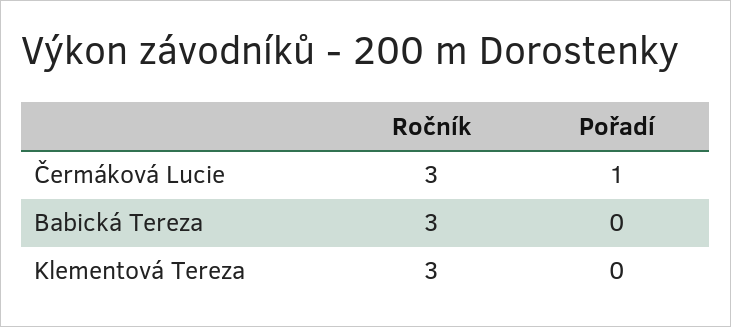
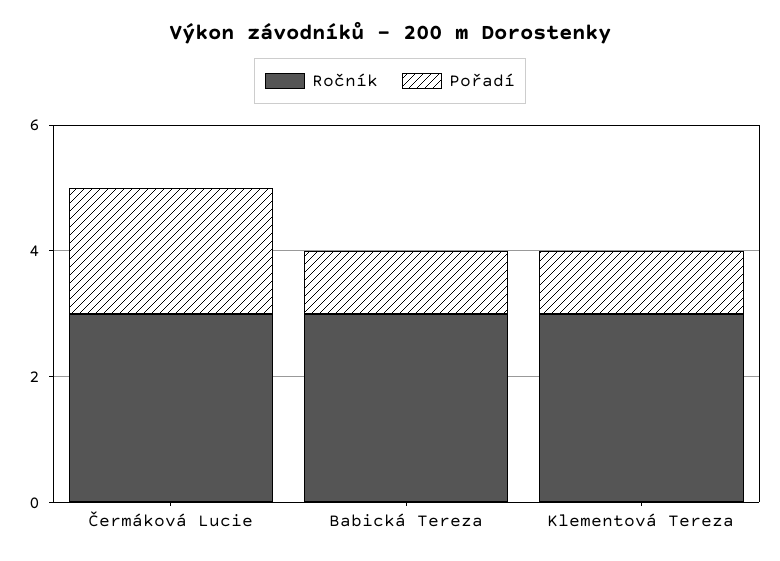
Pořadí, Čermáková Lucie: 1 -> 2
Pořadí, Babická Tereza: 0 -> 1
Pořadí, Klementová Tereza: 0 -> 1

